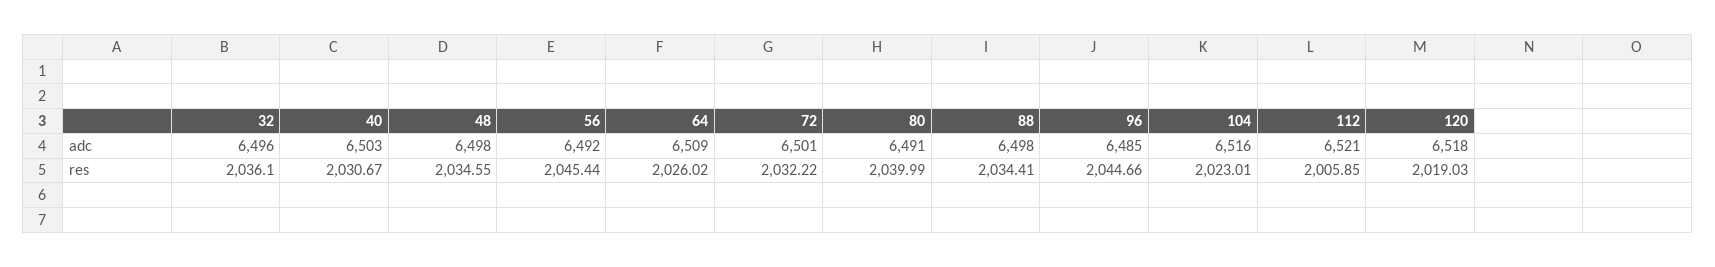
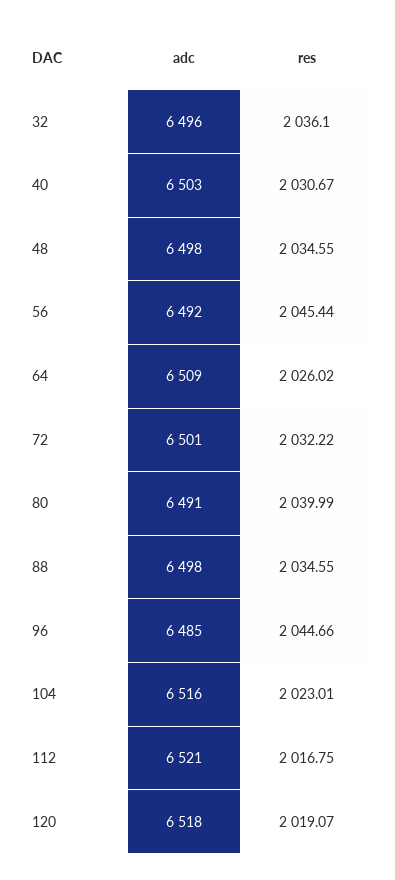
88, res: 2034.41 -> 2034.55
112, res: 2005.85 -> 2016.75
120, res: 2019.03 -> 2019.07

